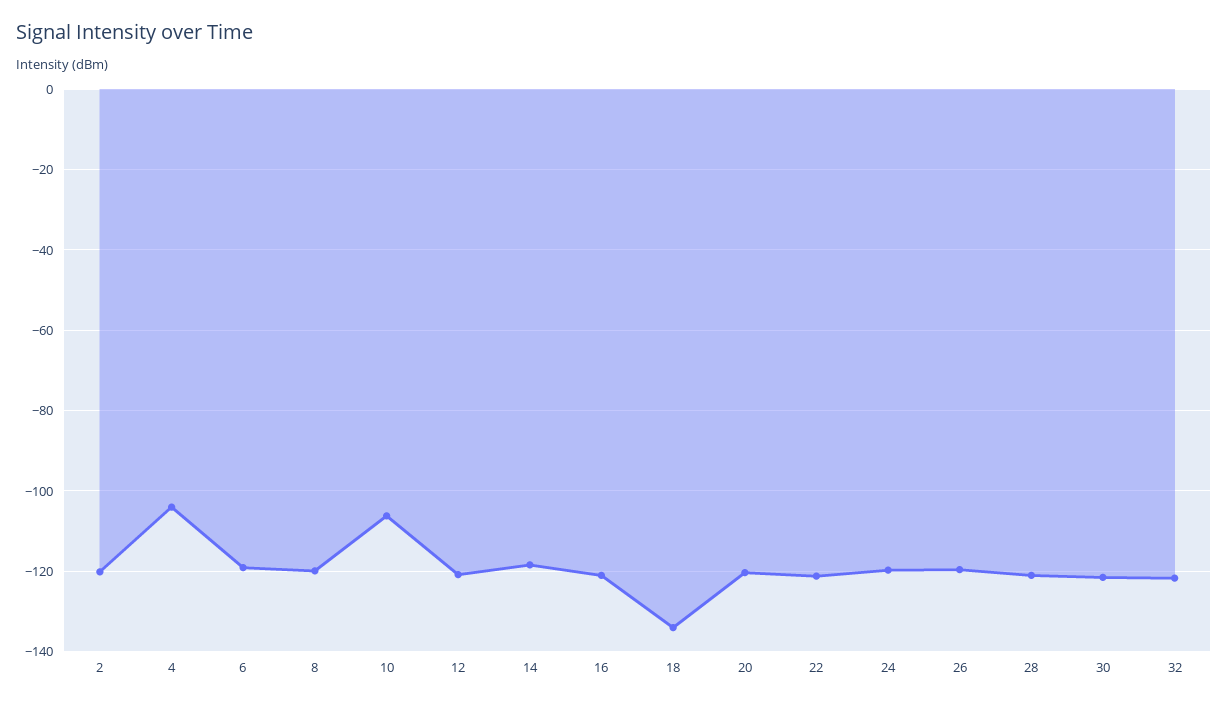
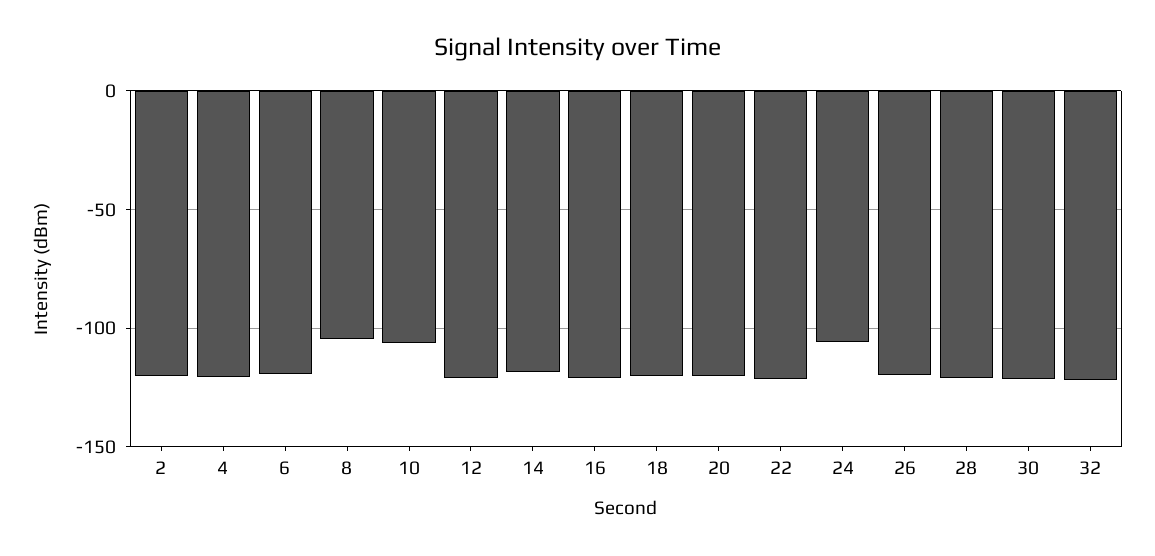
4: -104 -> -120
8: -120 -> -105
18: -134 -> -120
24: -120 -> -105

